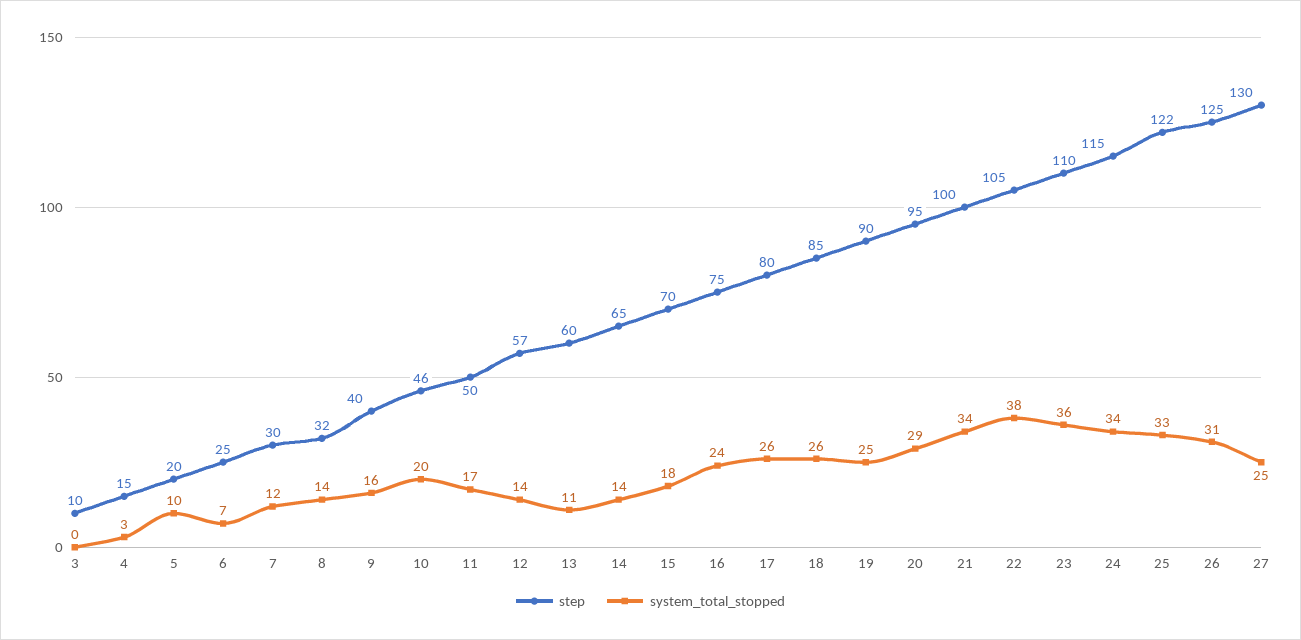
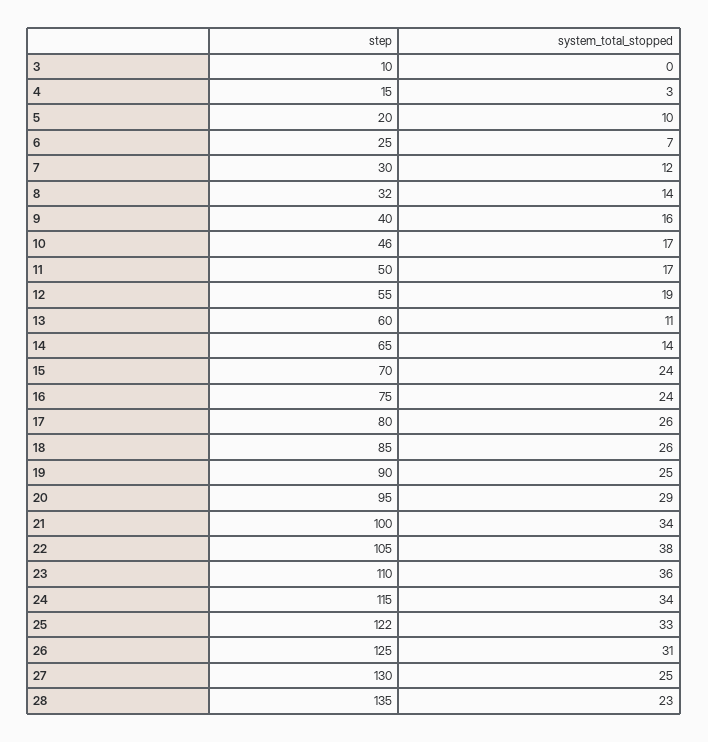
system_total_stopped, 10: 20 -> 17
step, 12: 57 -> 55
system_total_stopped, 12: 14 -> 19
system_total_stopped, 15: 18 -> 24
step, 28: none -> 135
system_total_stopped, 28: none -> 23

